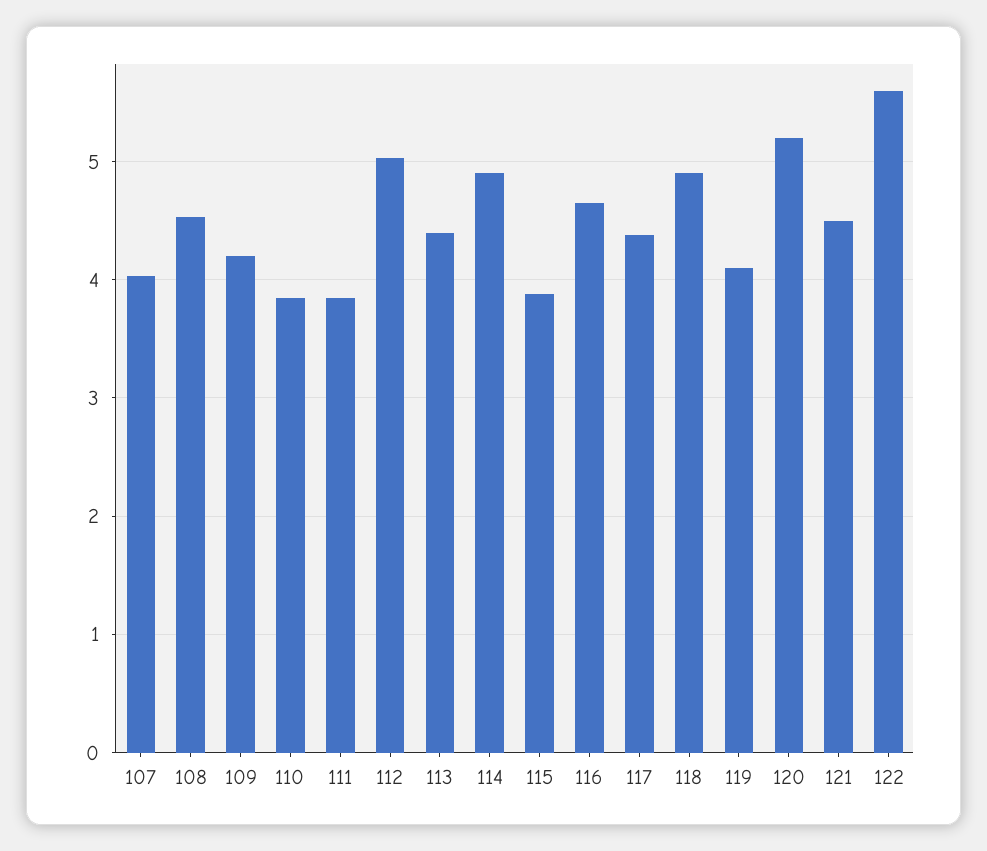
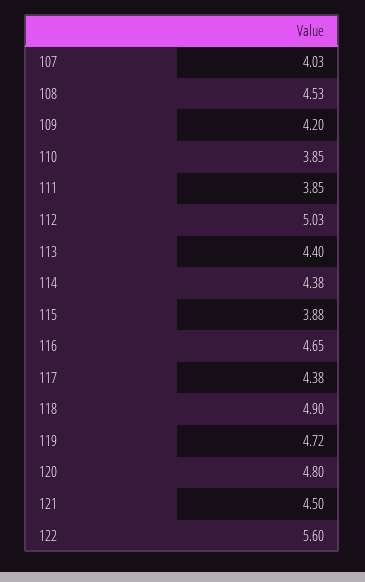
114: 4.9 -> 4.38
119: 4.1 -> 4.72
120: 5.2 -> 4.8

